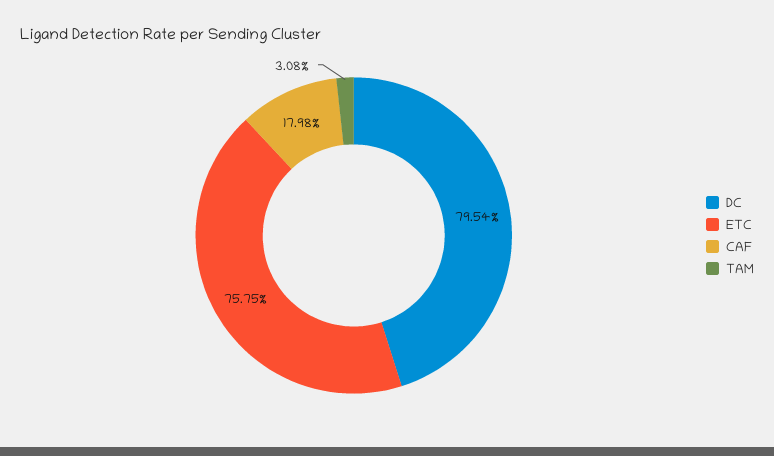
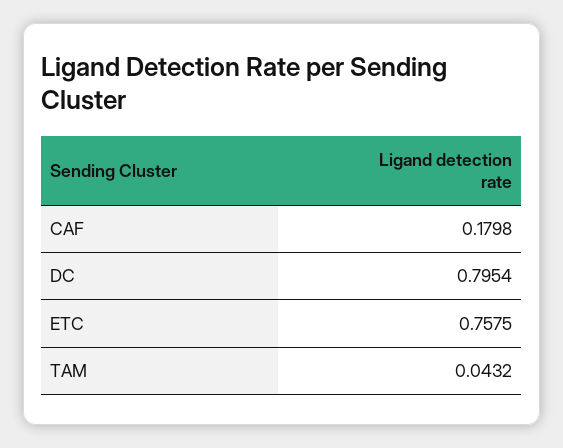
TAM: 0.0308 -> 0.0432

